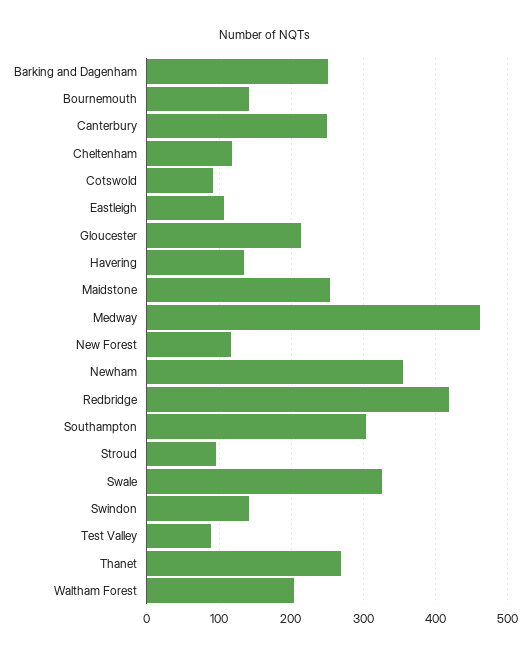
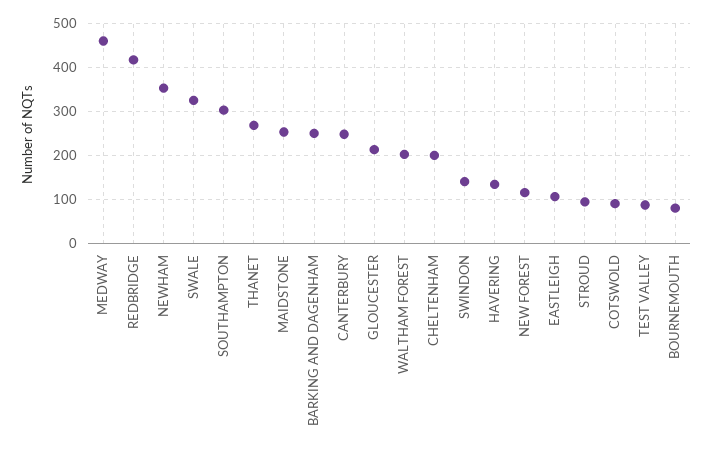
Bournemouth: 140 -> 80
Cheltenham: 120 -> 200

